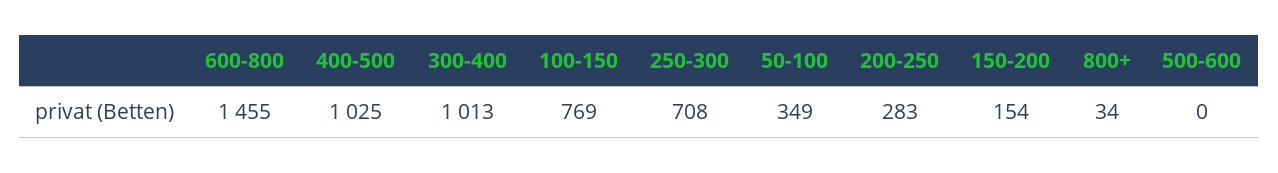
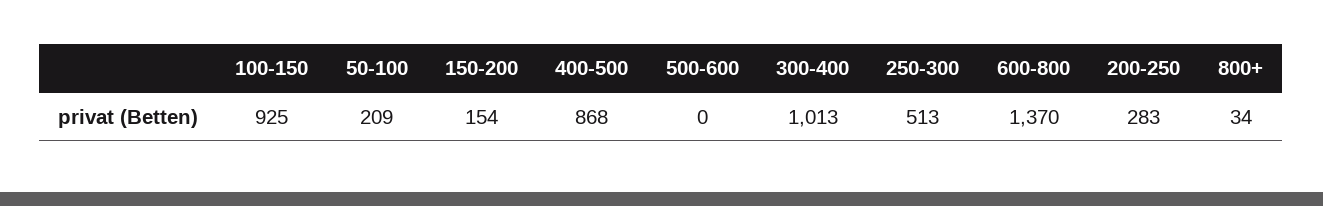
600-800: 1455 -> 1370
400-500: 1025 -> 868
100-150: 769 -> 925
250-300: 708 -> 513
50-100: 349 -> 209

